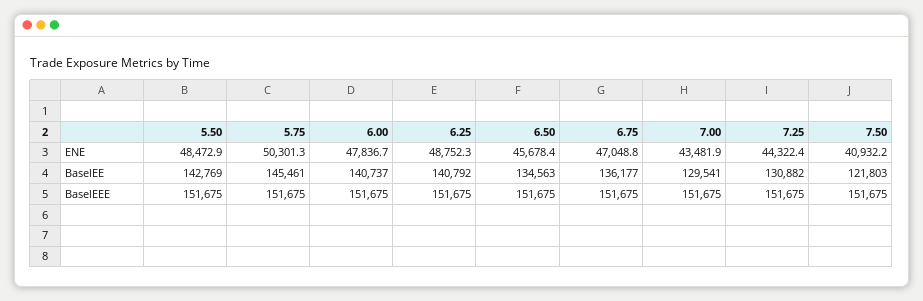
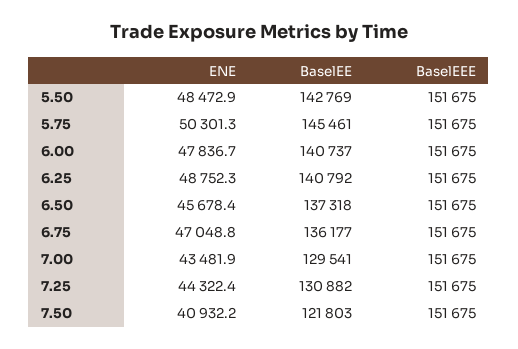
6.50, BaselEE: 134563 -> 137318

